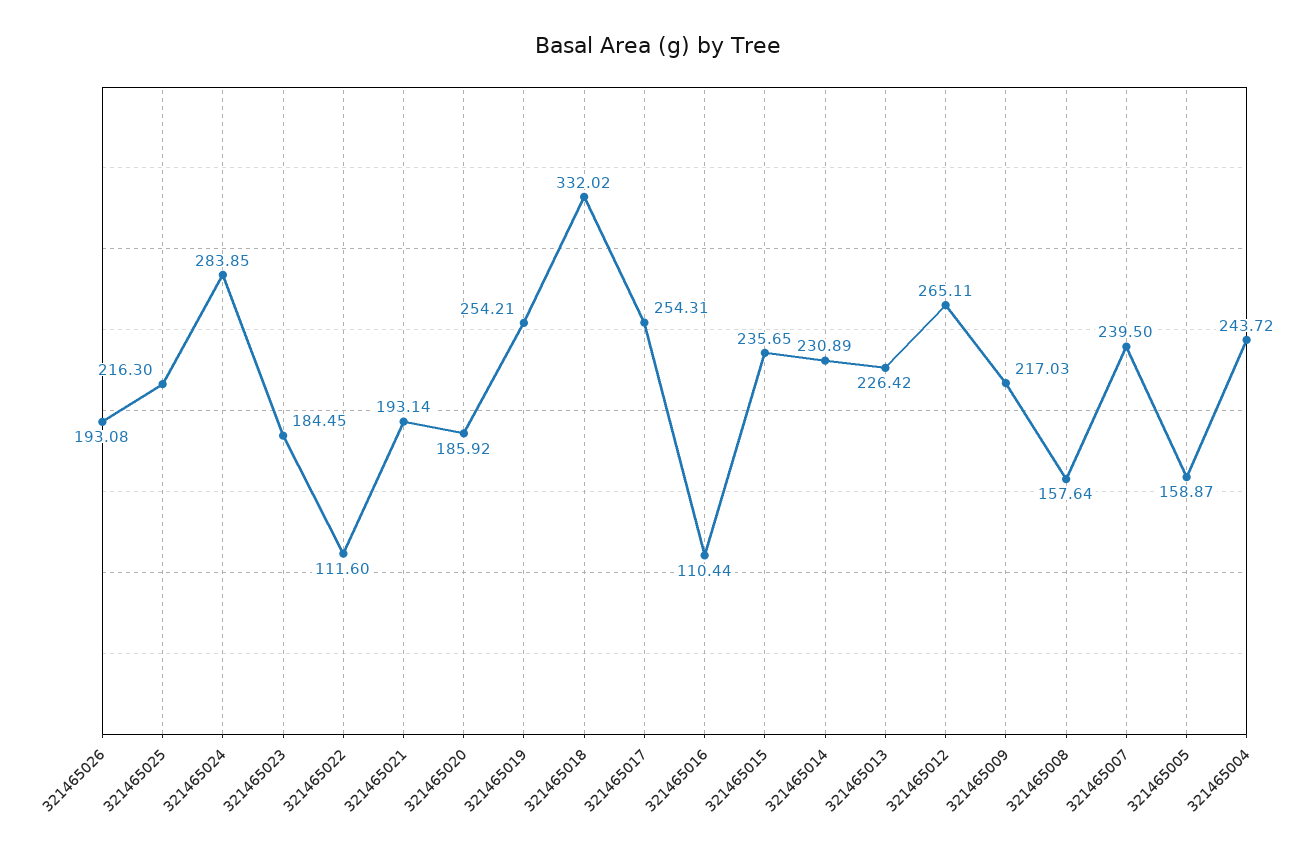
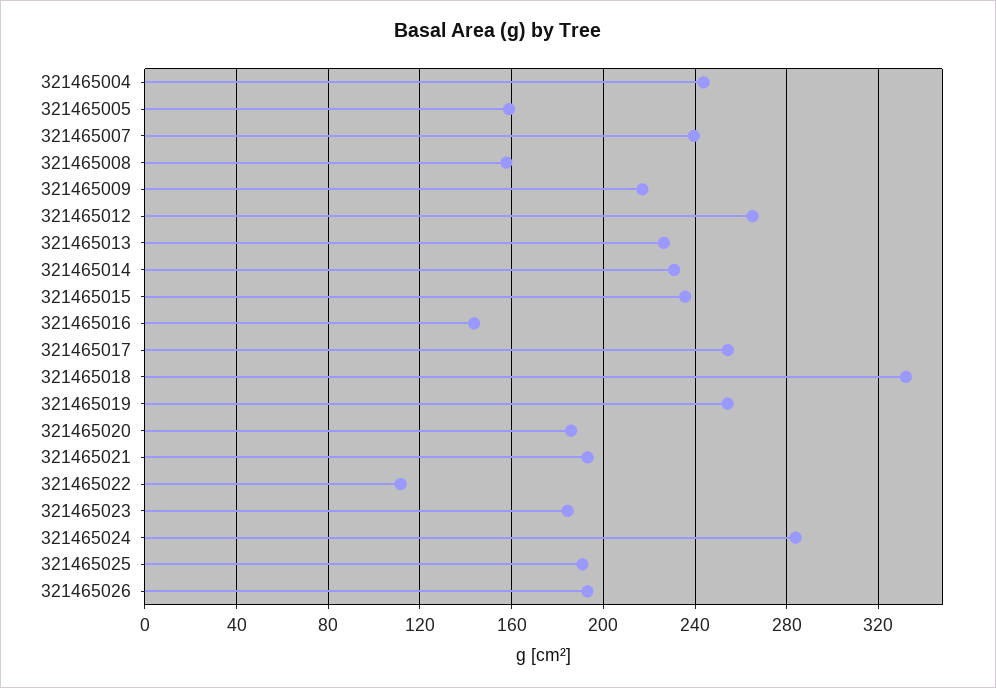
321465025: 216.3 -> 190
321465016: 110.44 -> 145

